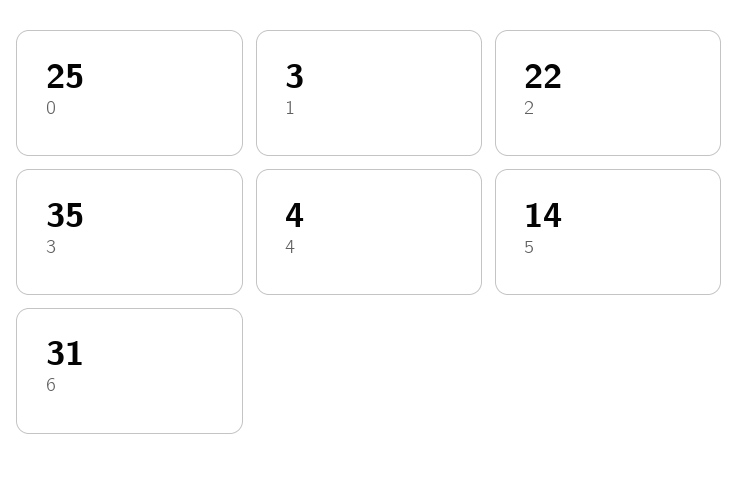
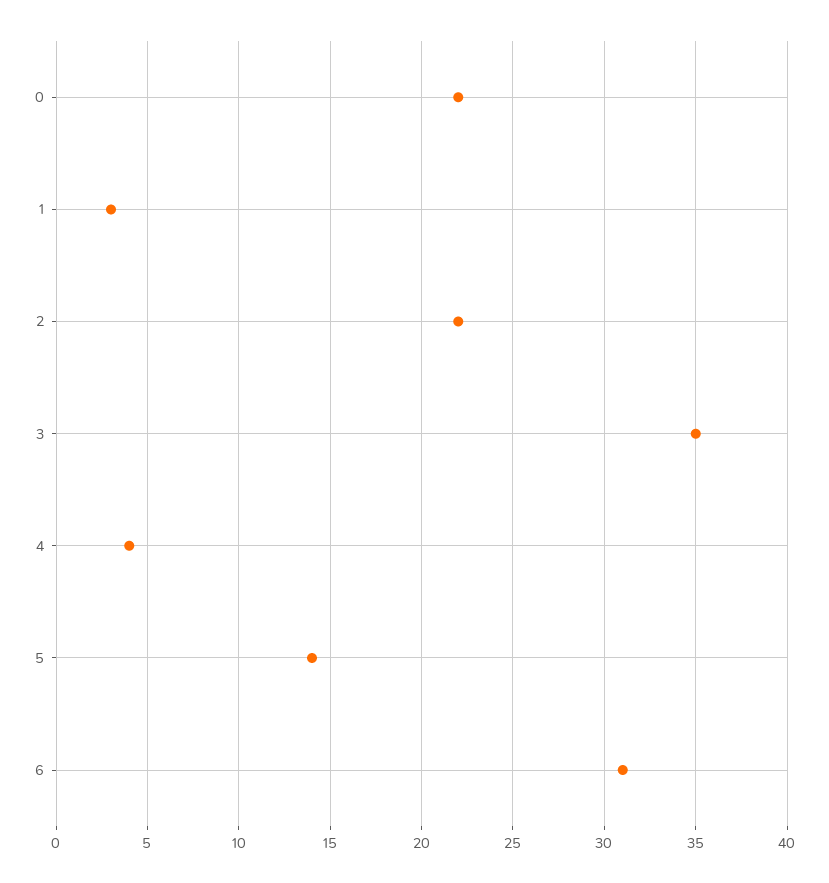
0: 25 -> 22

